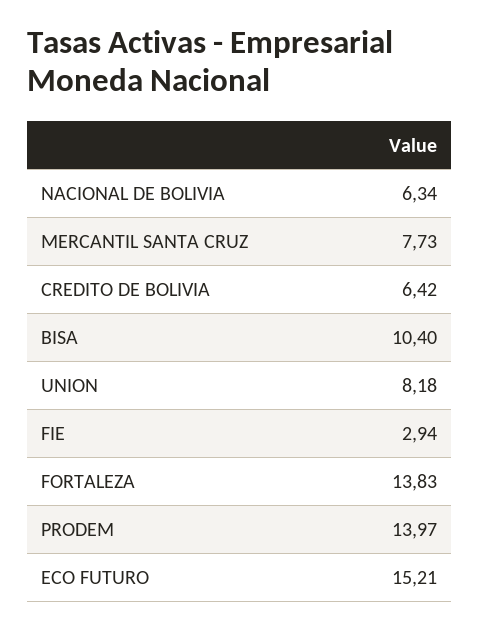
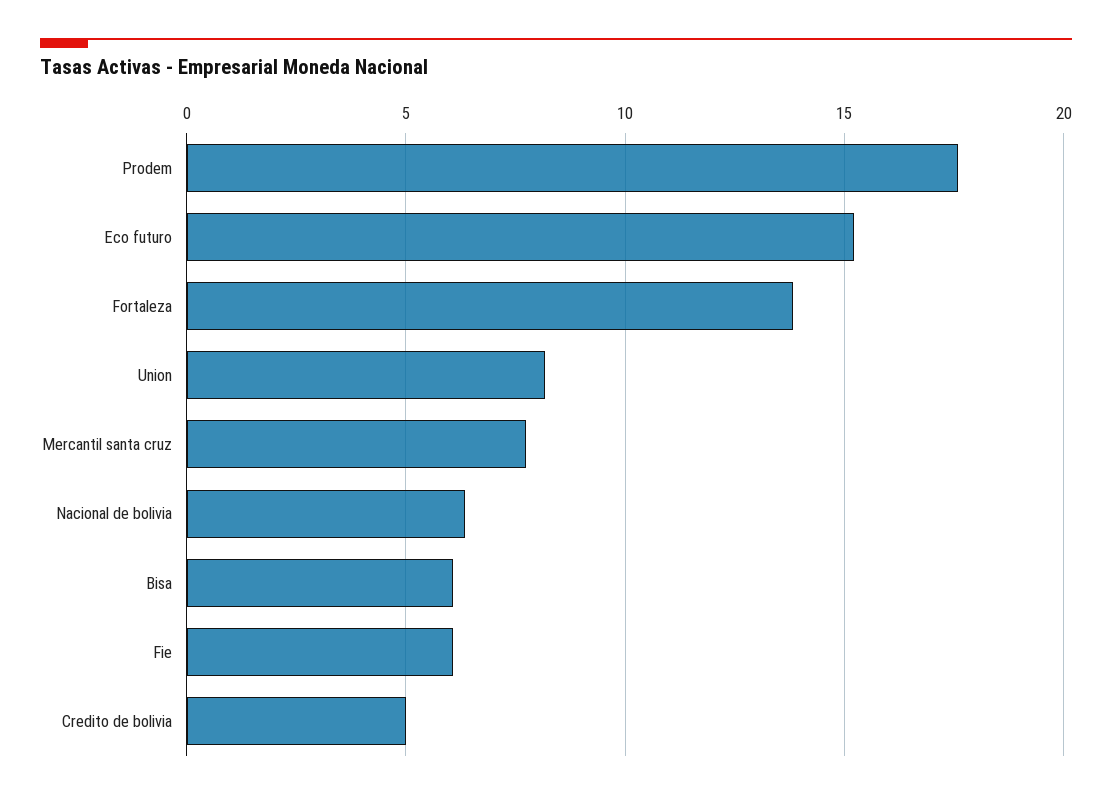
CREDITO DE BOLIVIA: 6.42 -> 5
BISA: 10.4 -> 6
FIE: 2.94 -> 6
PRODEM: 13.97 -> 17.5

